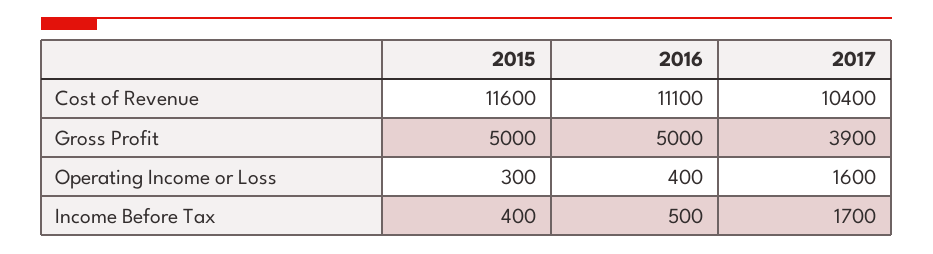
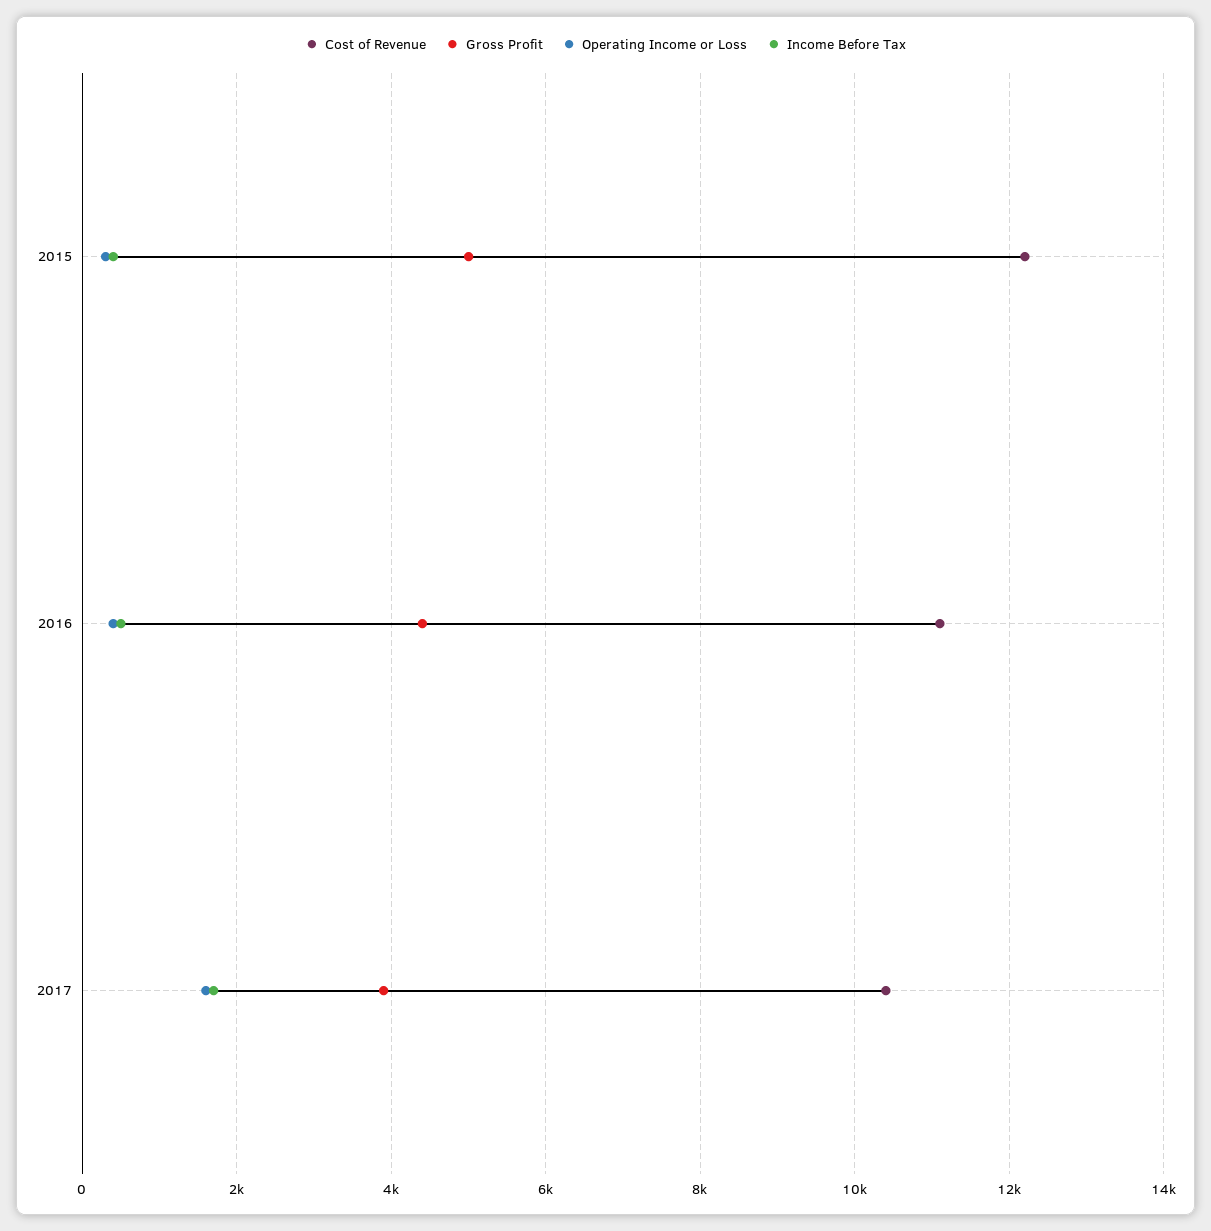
Cost of Revenue, 2015: 11600 -> 12200
Gross Profit, 2016: 5000 -> 4400

